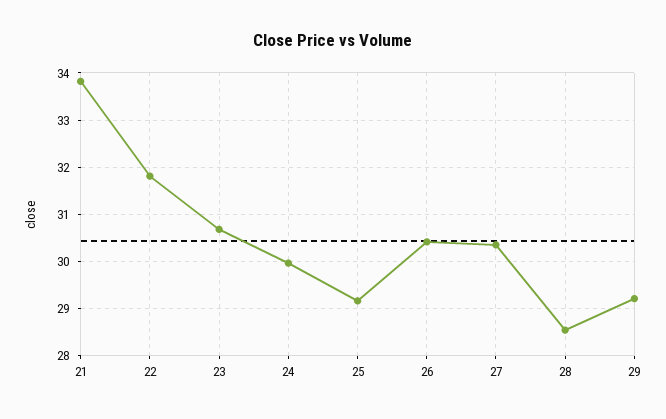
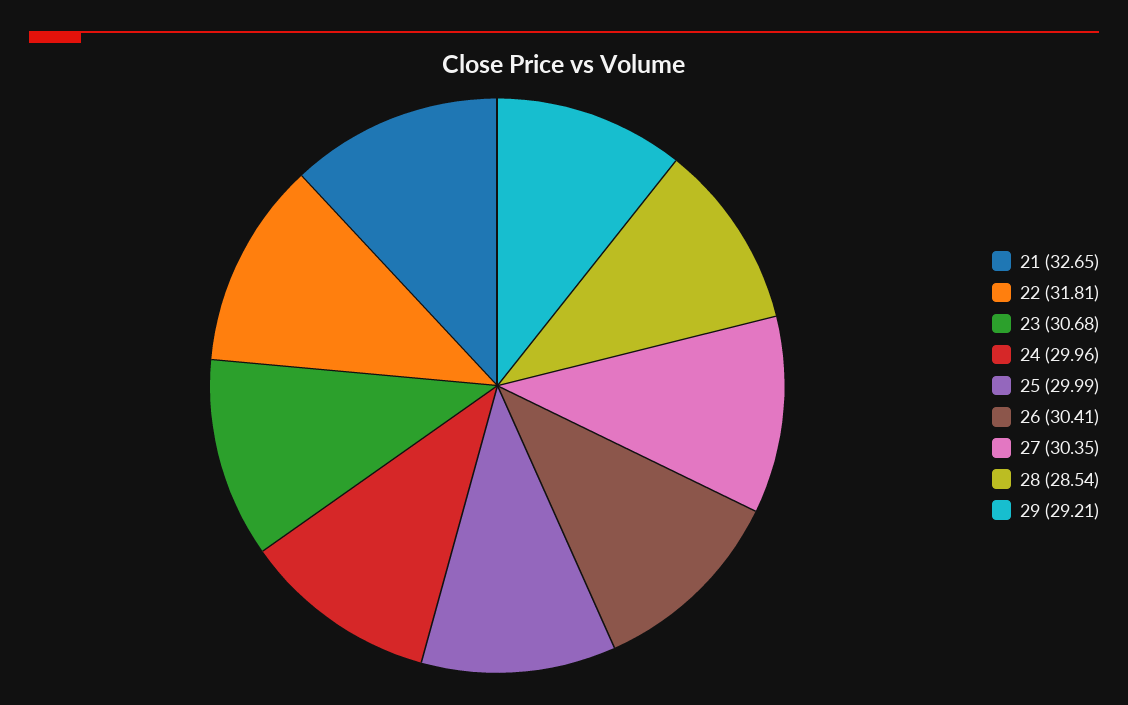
21: 33.8 -> 32.65
25: 29.2 -> 29.99

